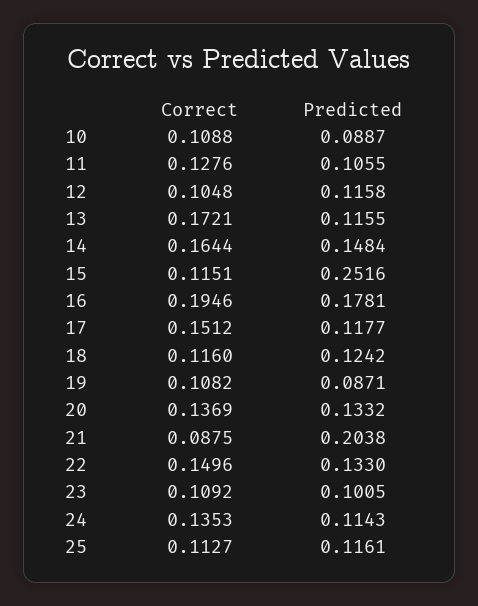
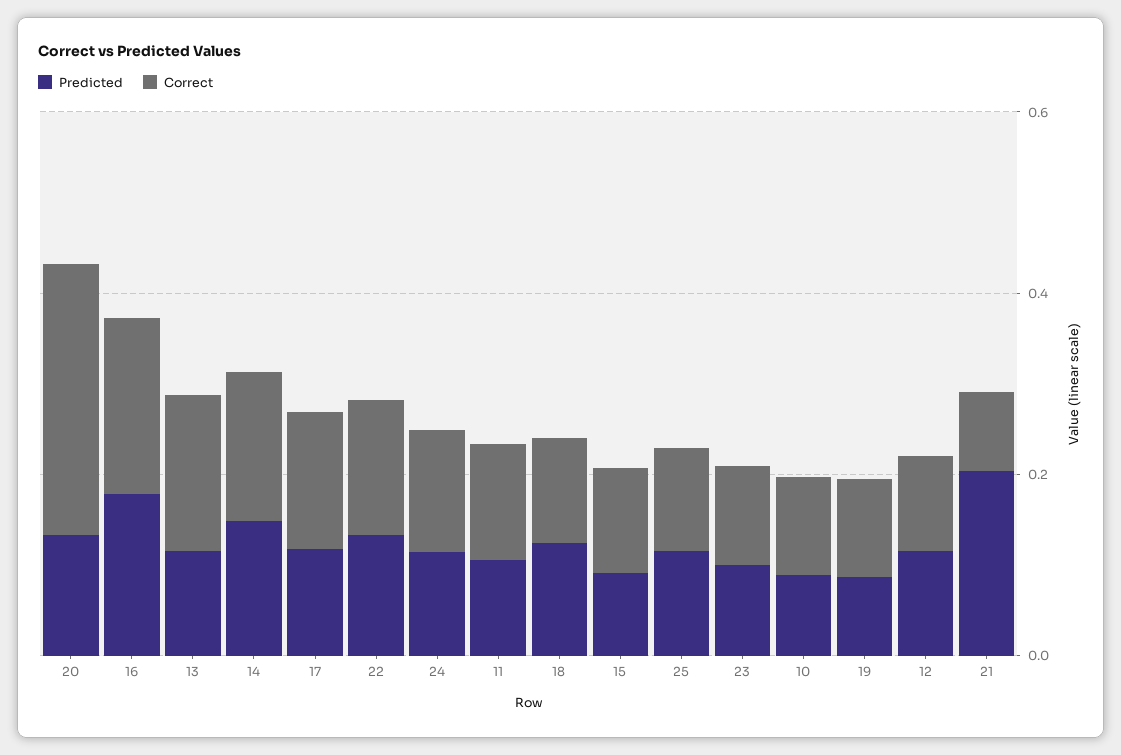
Predicted, 15: 0.2516 -> 0.1
Correct, 20: 0.1369 -> 0.3

